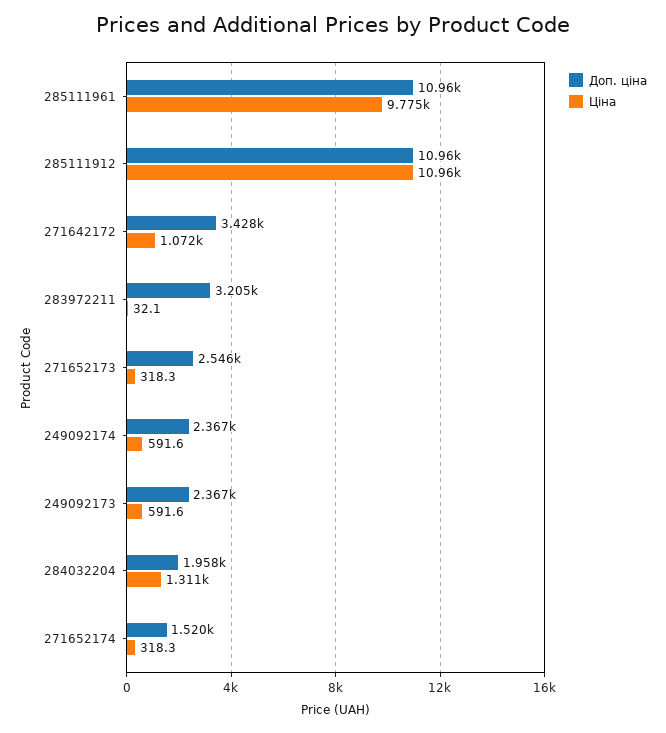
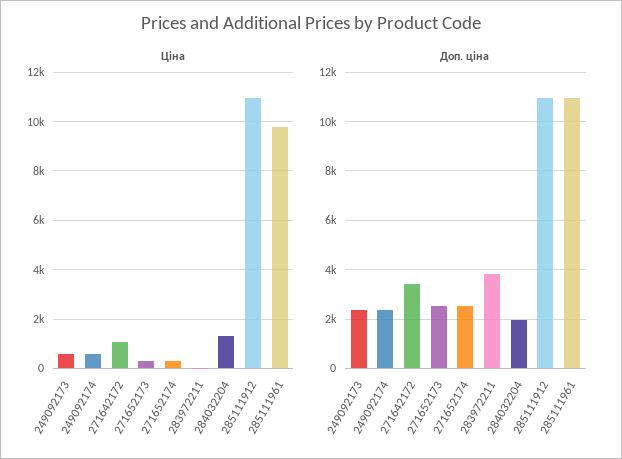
Доп. ціна, 283972211: 3205 -> 3750
Доп. ціна, 271652174: 1520 -> 2500

